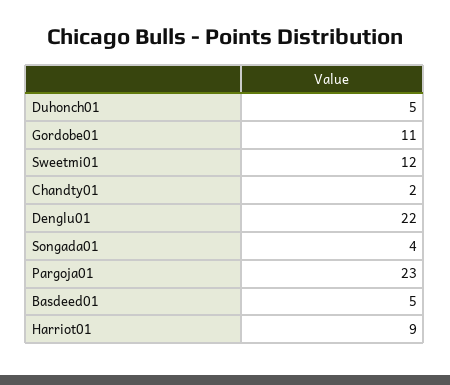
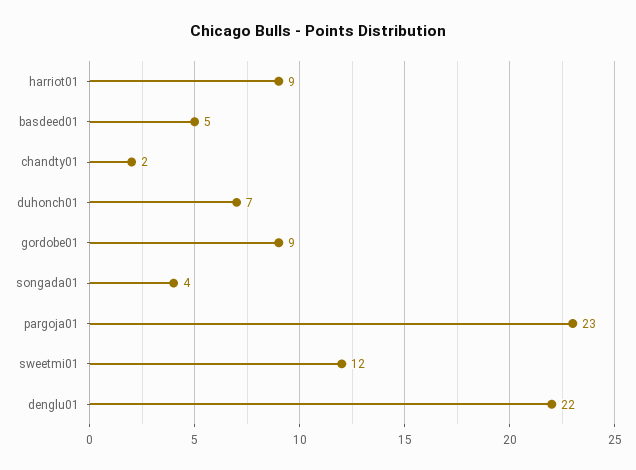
Duhonch01: 5 -> 7
Gordobe01: 11 -> 9

